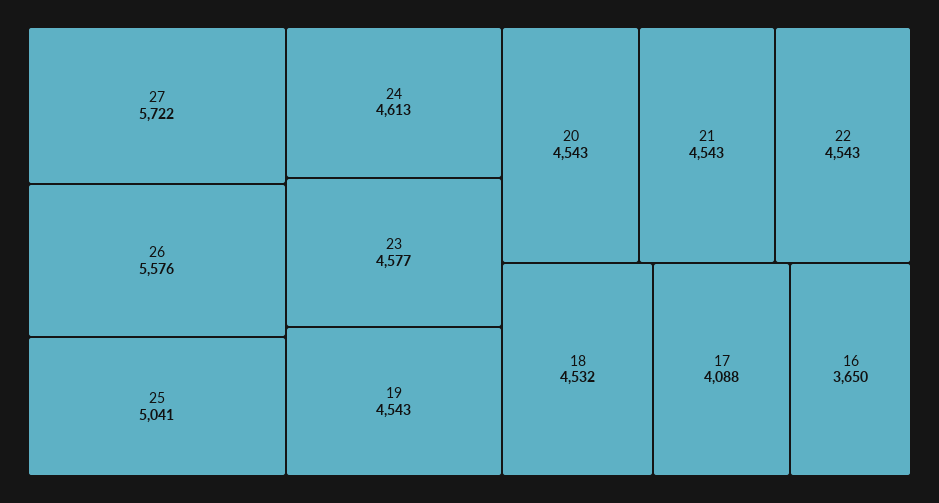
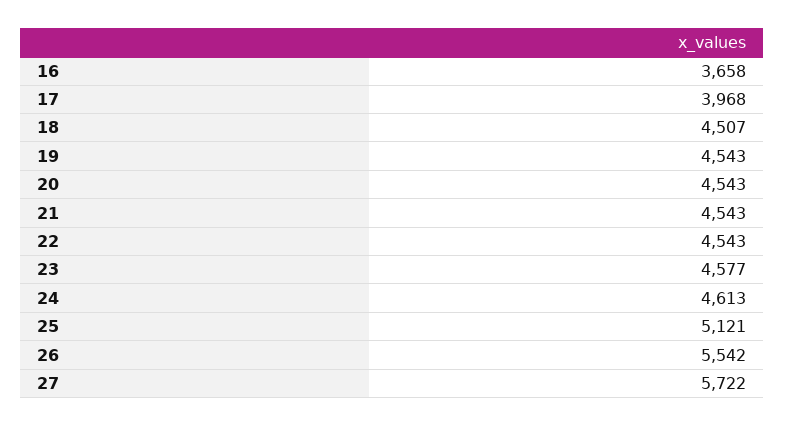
26: 5576 -> 5542
25: 5041 -> 5121
18: 4532 -> 4507
17: 4088 -> 3968
16: 3650 -> 3658

